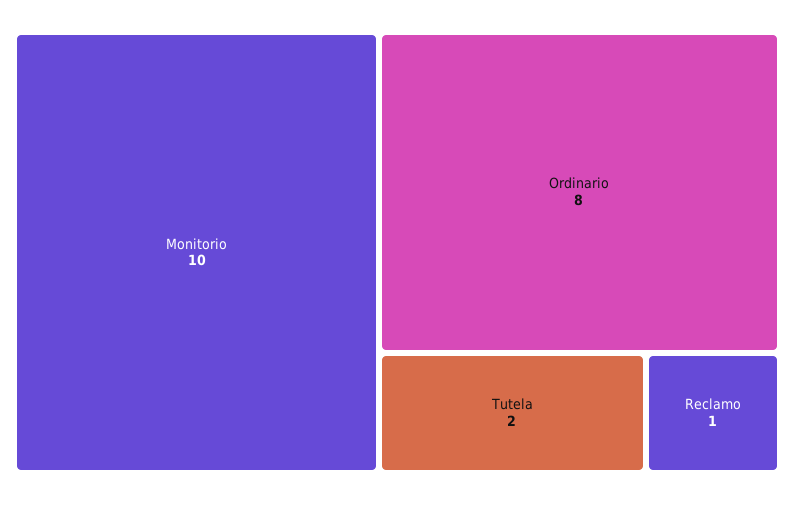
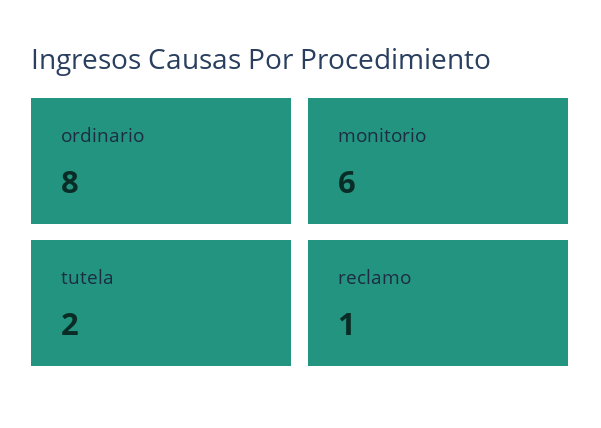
Monitorio: 10 -> 6

